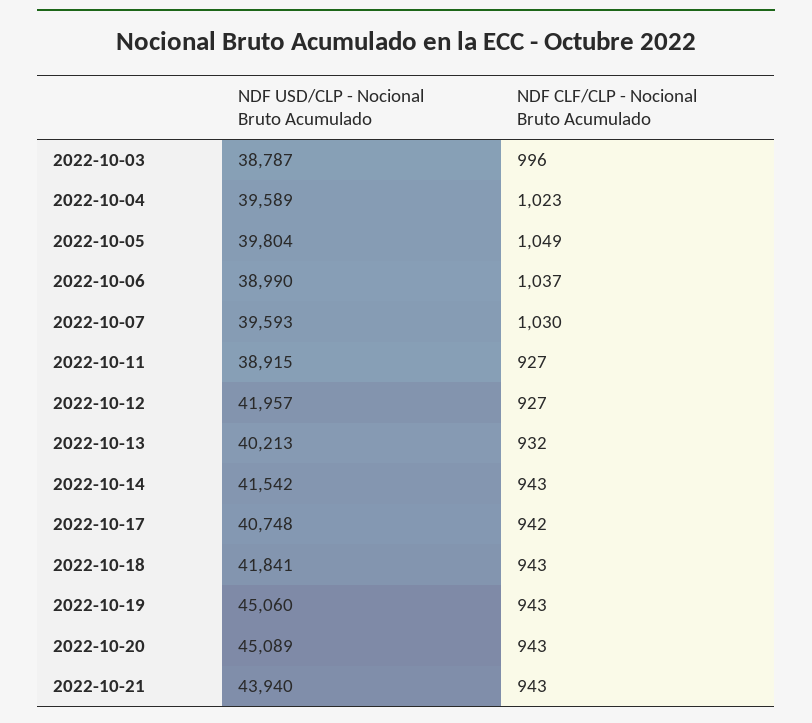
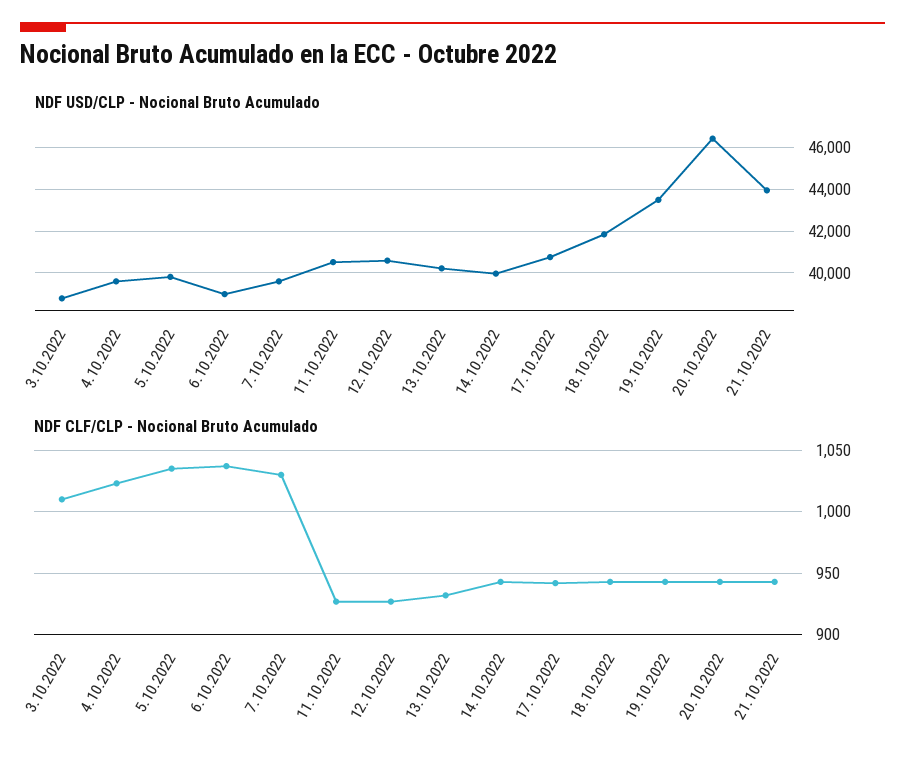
NDF CLF/CLP - Nocional Bruto Acumulado, 2022-10-03: 996 -> 1010
NDF CLF/CLP - Nocional Bruto Acumulado, 2022-10-05: 1049 -> 1035
NDF USD/CLP - Nocional Bruto Acumulado, 2022-10-11: 38915 -> 40500
NDF USD/CLP - Nocional Bruto Acumulado, 2022-10-12: 41957 -> 40500
NDF USD/CLP - Nocional Bruto Acumulado, 2022-10-14: 41542 -> 40000
NDF USD/CLP - Nocional Bruto Acumulado, 2022-10-19: 45060 -> 43500
NDF USD/CLP - Nocional Bruto Acumulado, 2022-10-20: 45089 -> 46500

